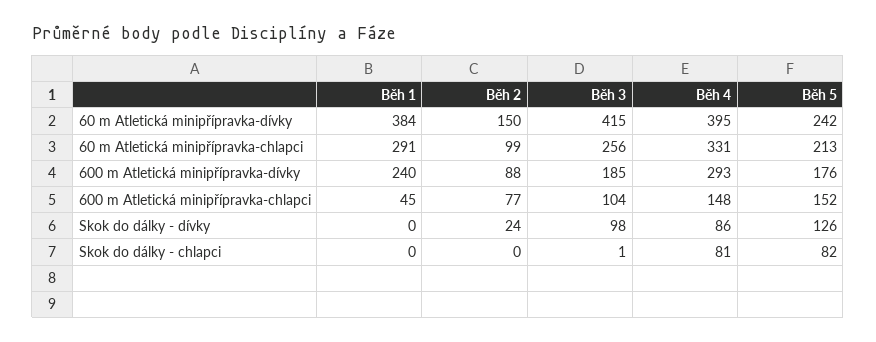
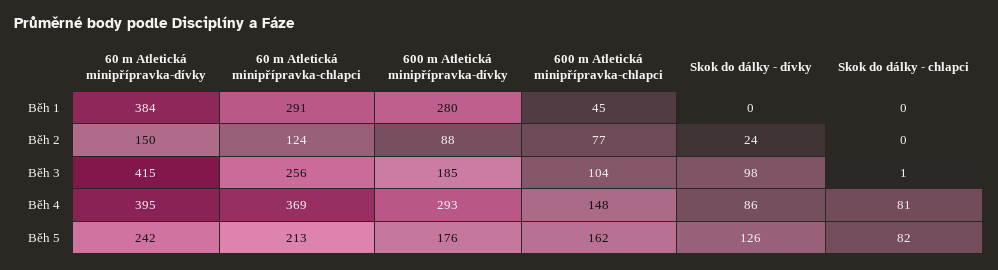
Běh 2, 60 m Atletická minipřípravka-chlapci: 99 -> 124
Běh 4, 60 m Atletická minipřípravka-chlapci: 331 -> 369
Běh 1, 600 m Atletická minipřípravka-dívky: 240 -> 280
Běh 5, 600 m Atletická minipřípravka-chlapci: 152 -> 162

